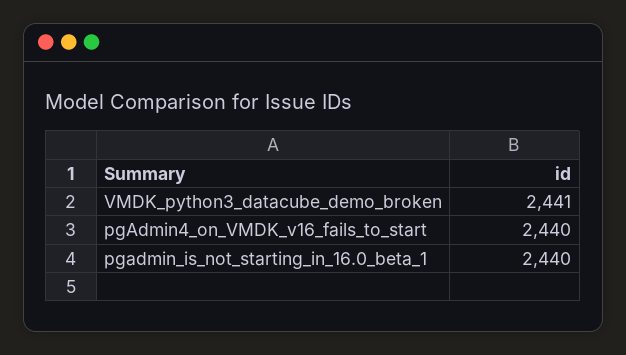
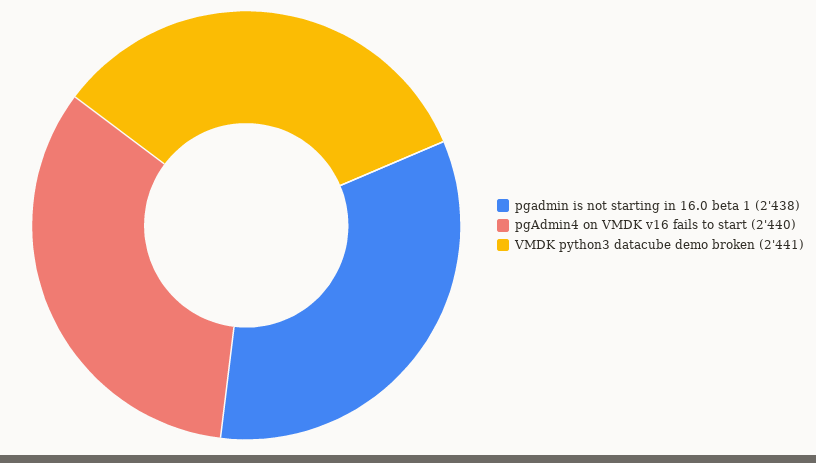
pgadmin_is_not_starting_in_16.0_beta_1: 2440 -> 2438

